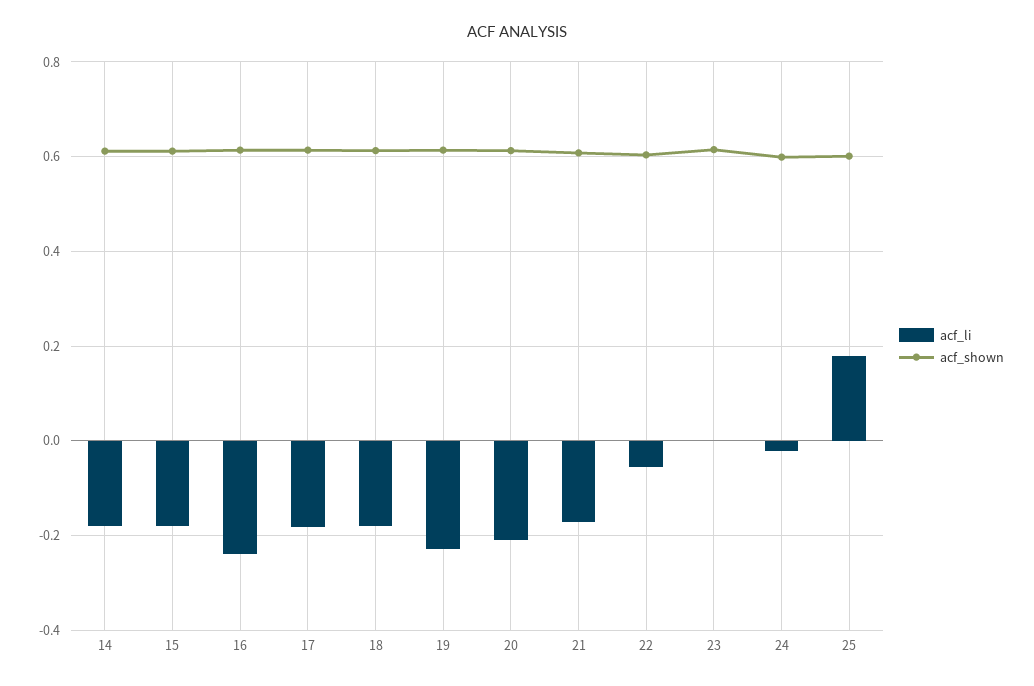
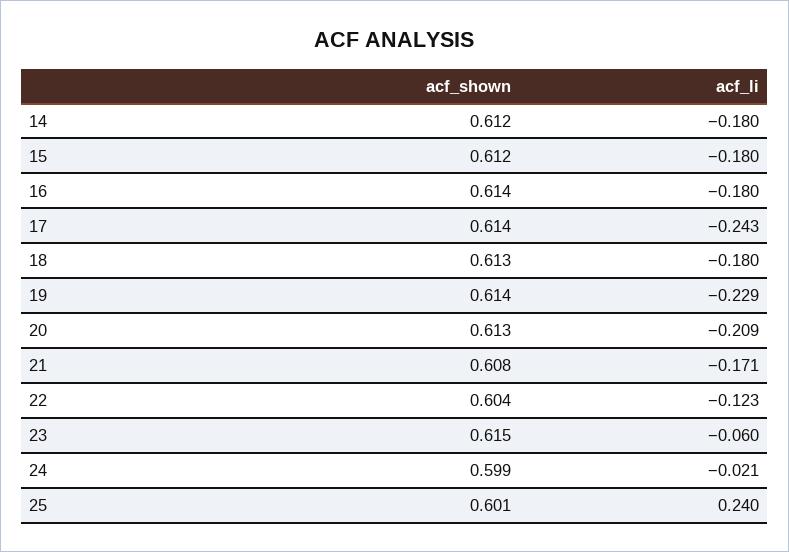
acf_li, 16: -0.24 -> -0.18
acf_li, 17: -0.18 -> -0.243
acf_li, 22: -0.06 -> -0.123
acf_li, 23: 0 -> -0.06
acf_li, 25: 0.18 -> 0.24

